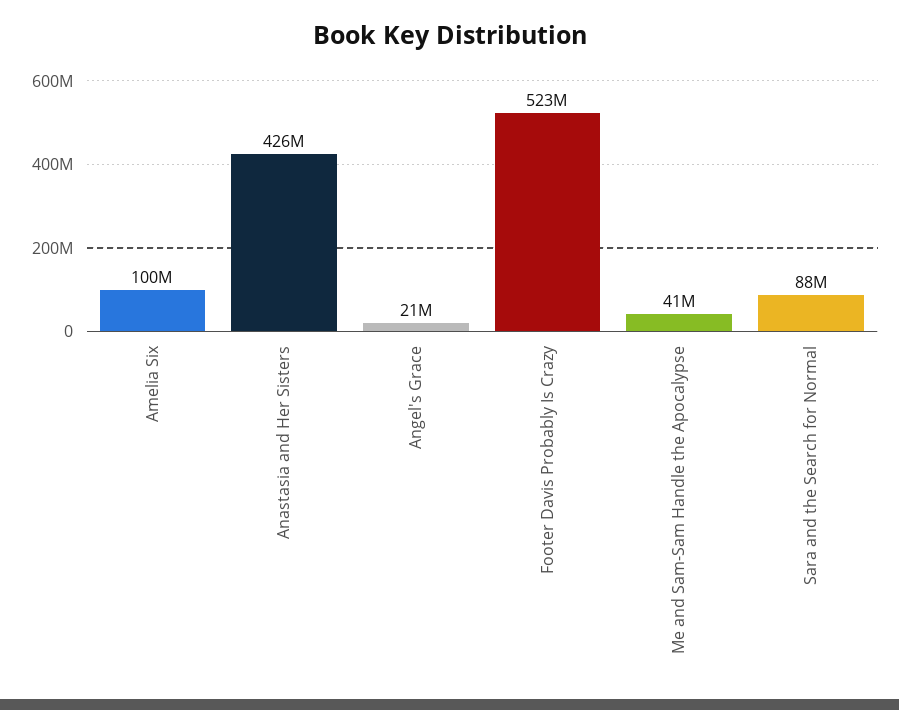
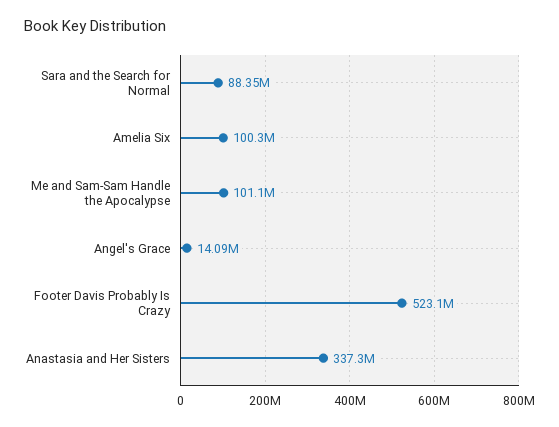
Anastasia and Her Sisters: 426000000 -> 337300000
Angel's Grace: 21000000 -> 14090000
Me and Sam-Sam Handle the Apocalypse: 41000000 -> 101100000

